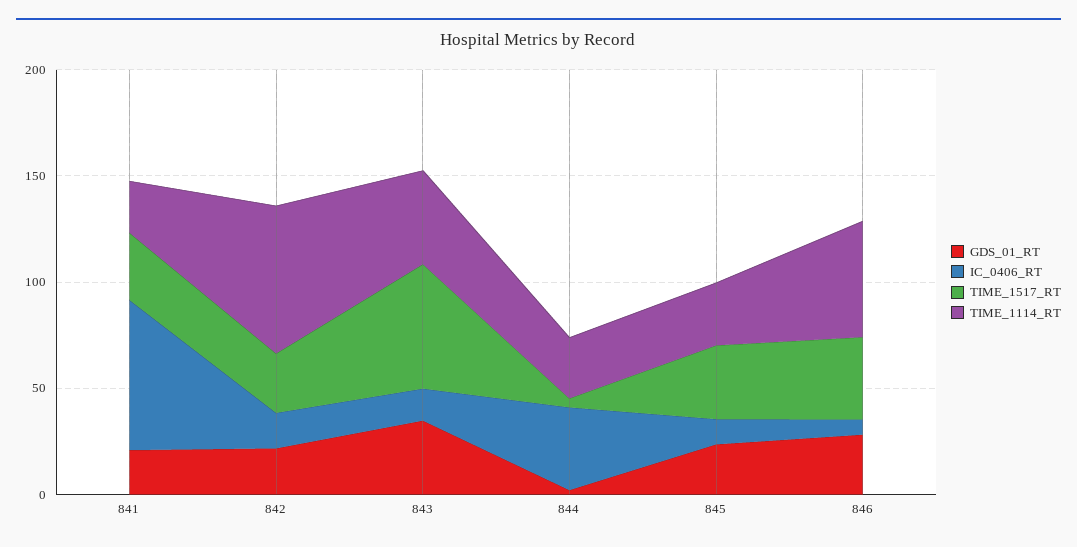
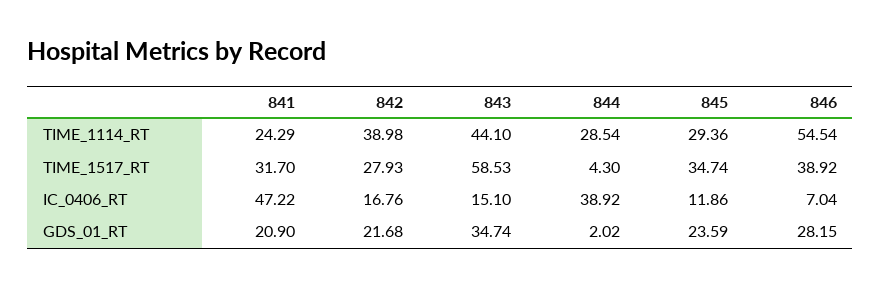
IC_0406_RT, 841: 70 -> 47.22
TIME_1114_RT, 842: 70 -> 38.98

